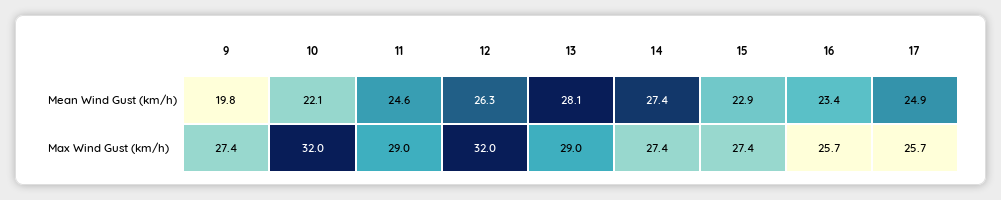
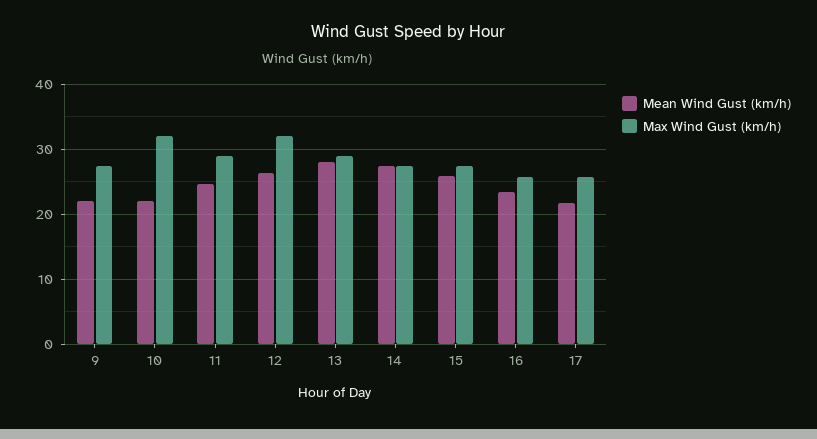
Mean Wind Gust (km/h), 9: 19.8 -> 22
Mean Wind Gust (km/h), 15: 22.9 -> 26
Mean Wind Gust (km/h), 17: 24.9 -> 22

